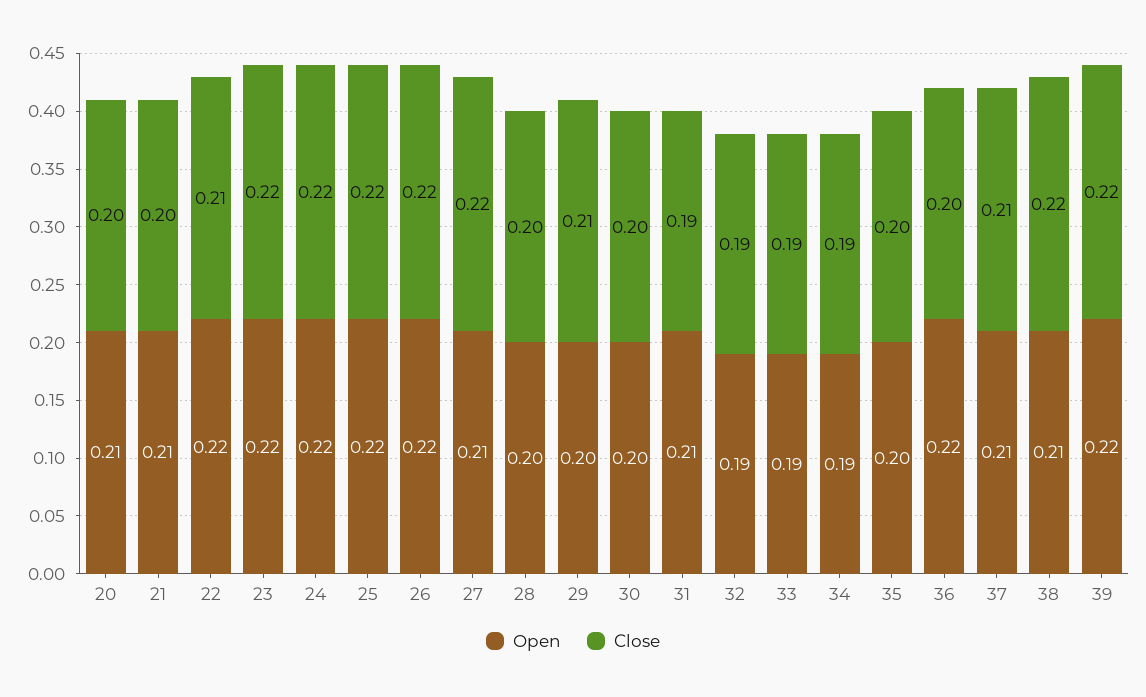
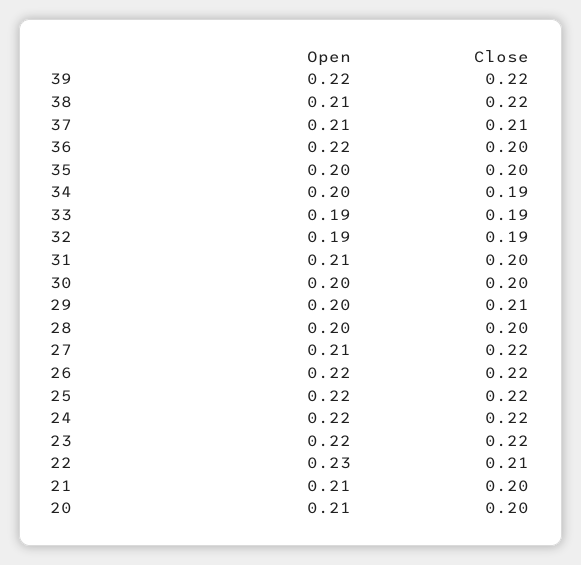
Open, 22: 0.22 -> 0.23
Close, 31: 0.19 -> 0.2
Open, 34: 0.19 -> 0.2

